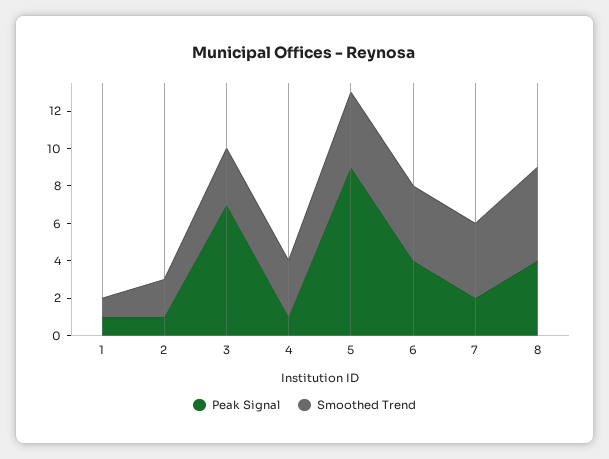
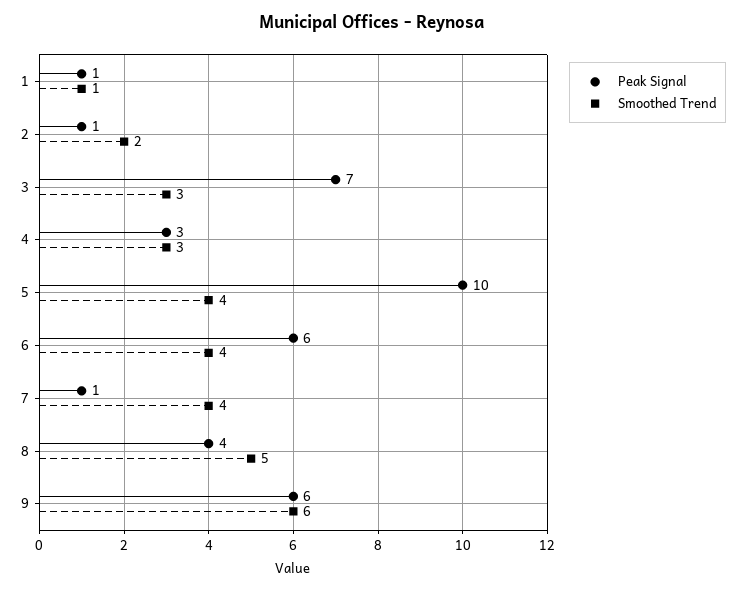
Peak Signal, 4: 1 -> 3
Peak Signal, 5: 9 -> 10
Peak Signal, 6: 4 -> 6
Peak Signal, 7: 2 -> 1
Peak Signal, 9: none -> 6
Smoothed Trend, 9: none -> 6

